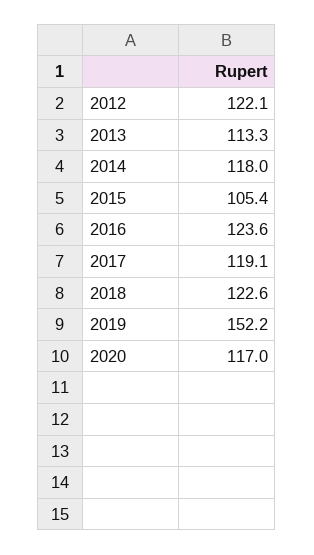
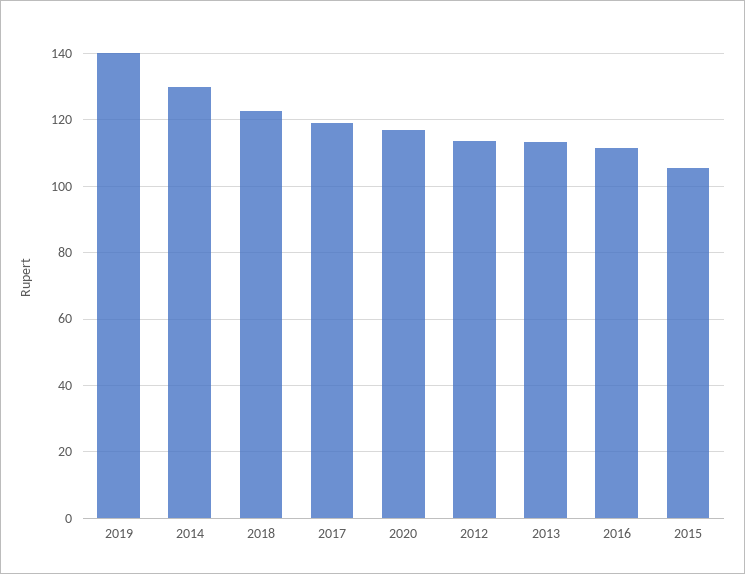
2012: 122.1 -> 114
2014: 118 -> 130
2016: 123.6 -> 112
2019: 152.2 -> 140

